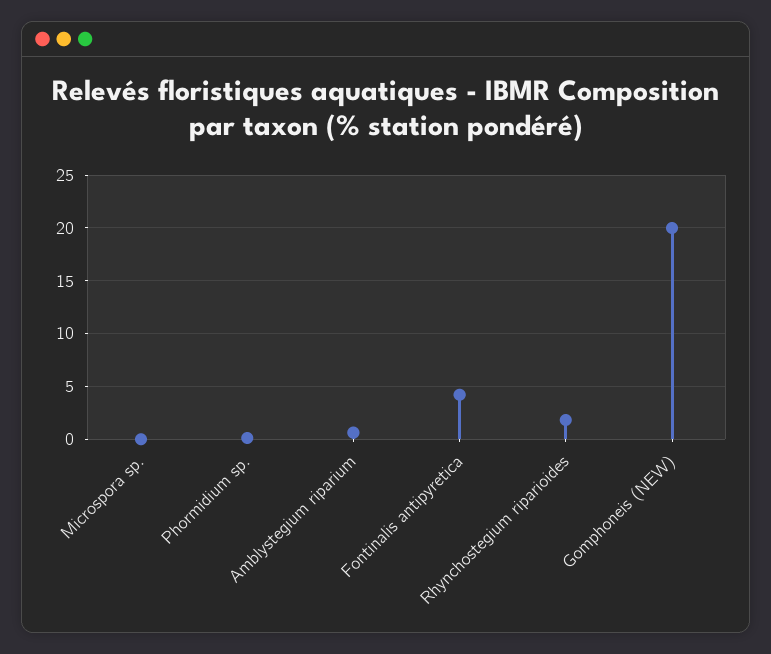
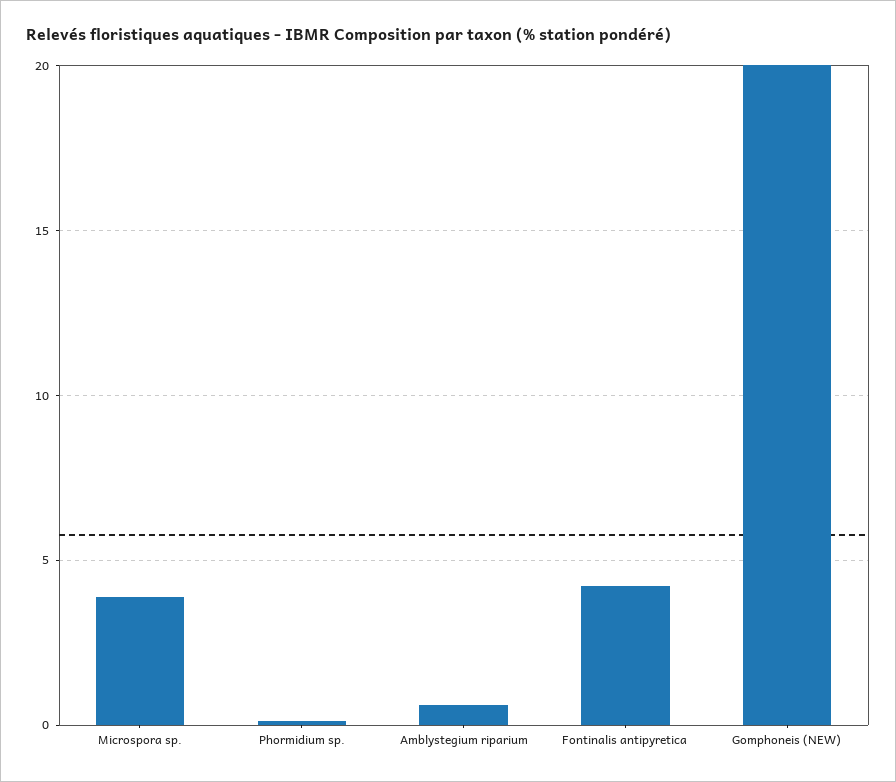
Microspora sp.: 0 -> 4
Rhynchostegium riparioides: 2 -> none

